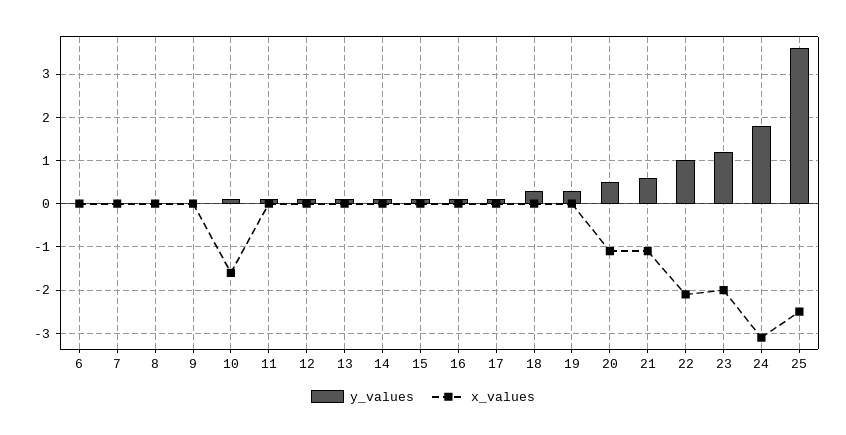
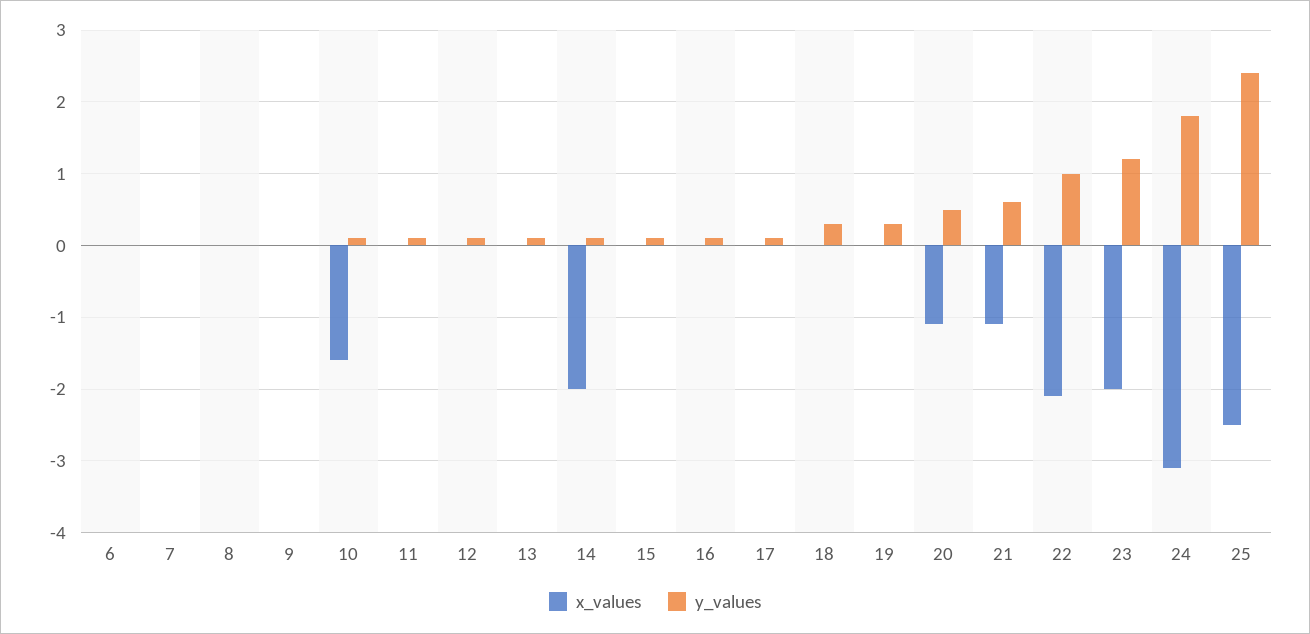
x_values, 14: 0 -> -2
y_values, 25: 3.5 -> 2.4

